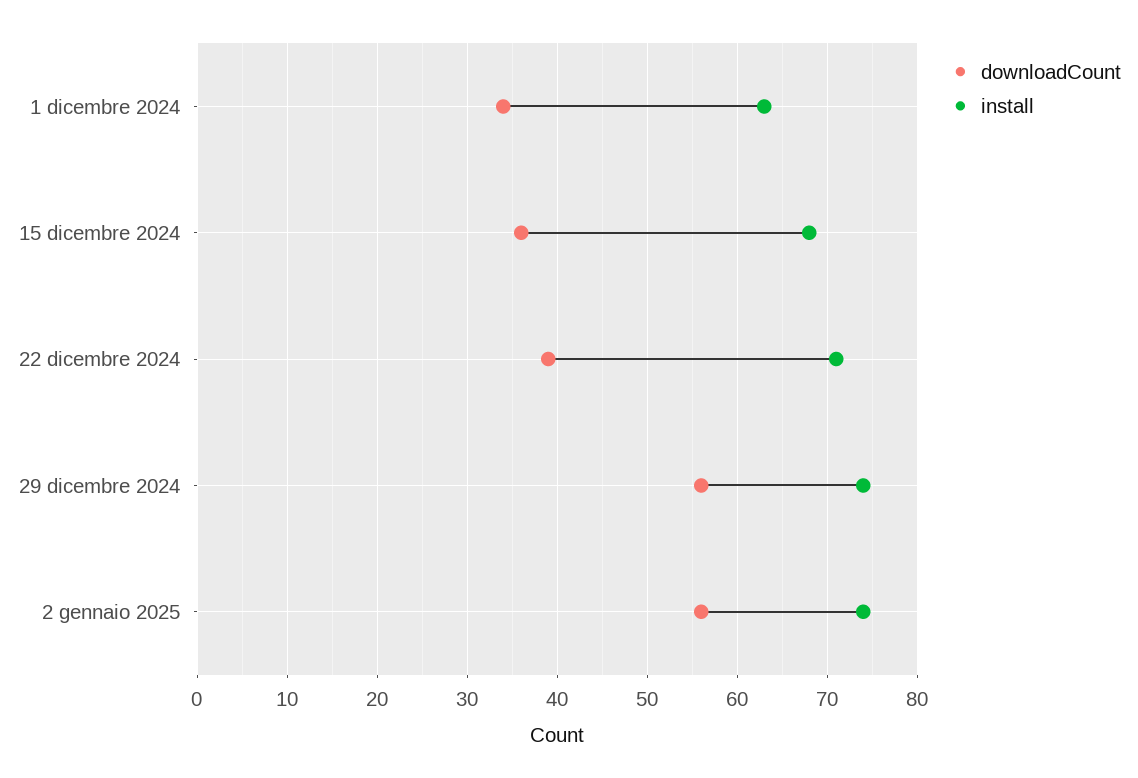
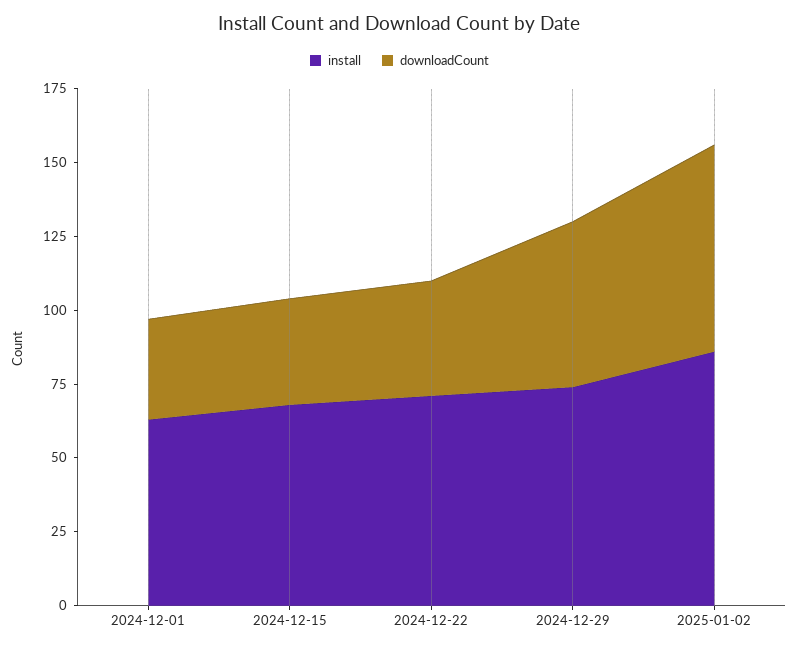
downloadCount, 2 gennaio 2025: 56 -> 70
install, 2 gennaio 2025: 74 -> 85

